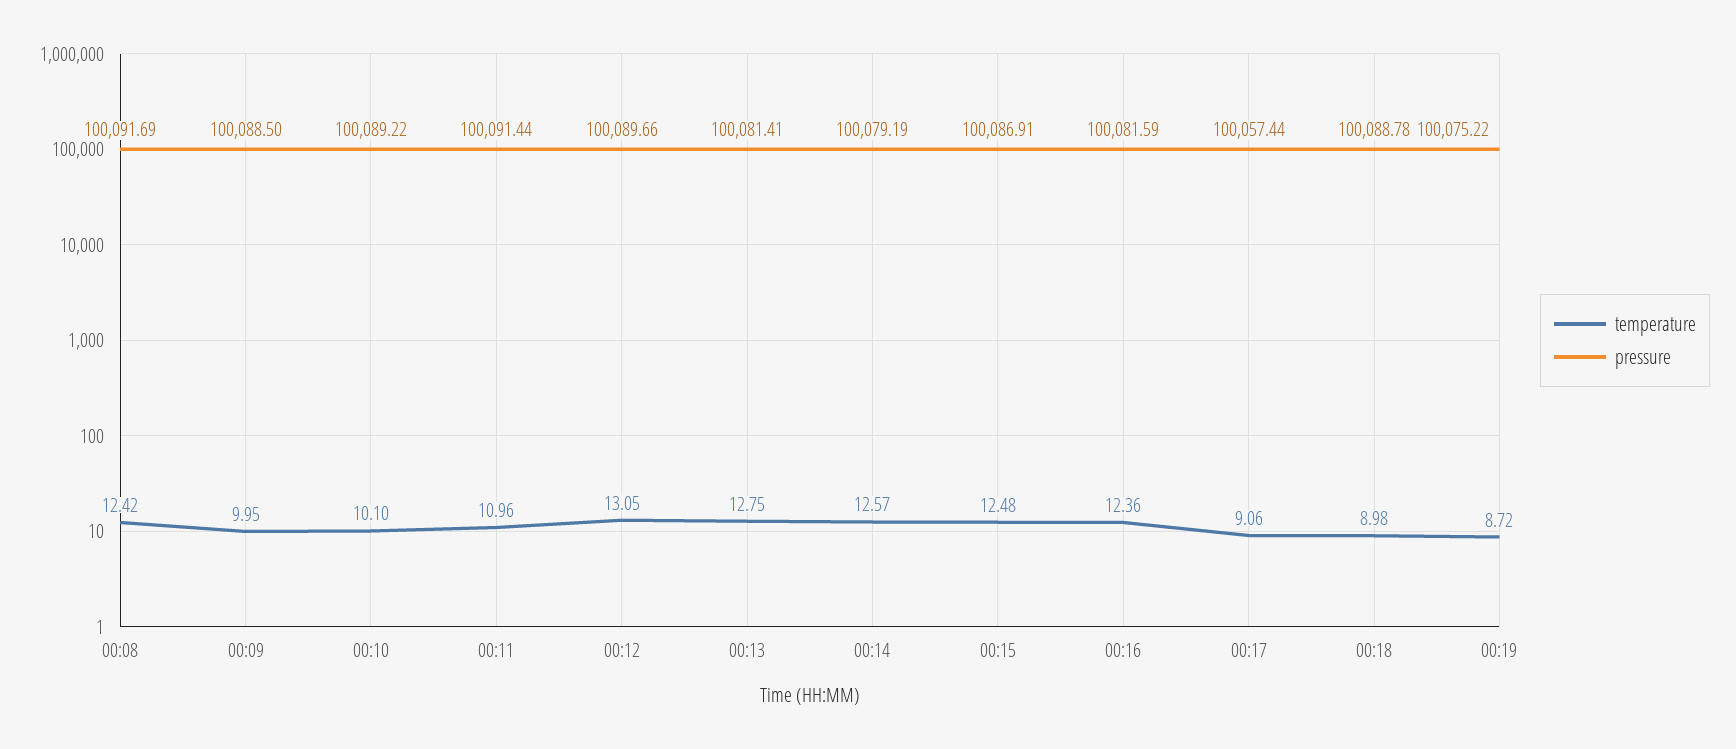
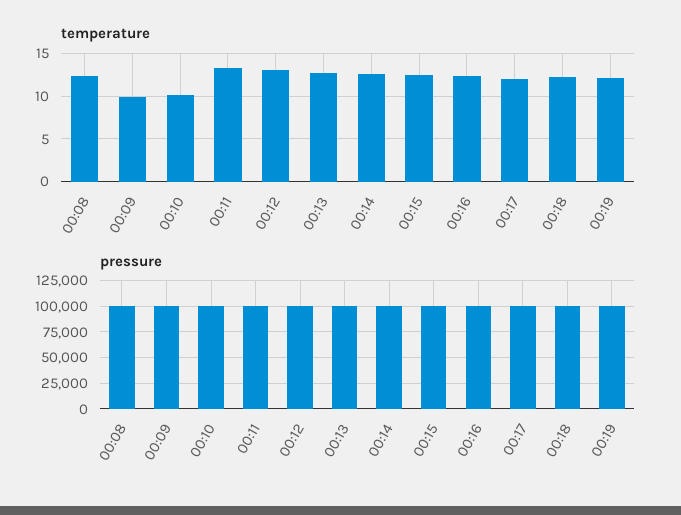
temperature, 00:11: 10.96 -> 13
temperature, 00:17: 9.06 -> 12
temperature, 00:18: 8.98 -> 12
temperature, 00:19: 8.72 -> 12

